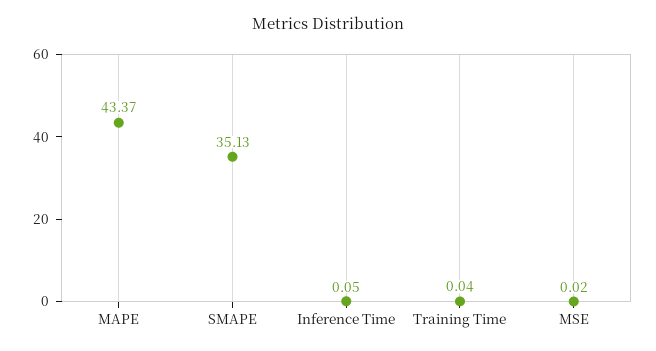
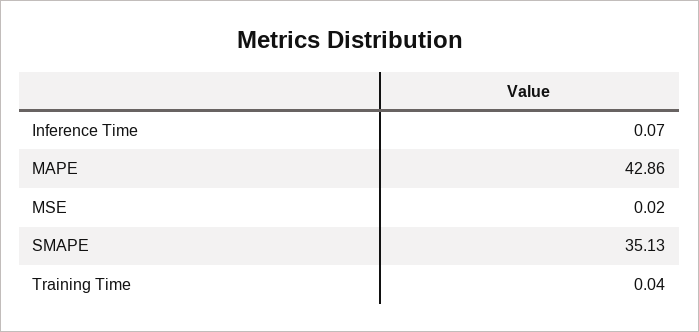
MAPE: 43.37 -> 42.86
Inference Time: 0.05 -> 0.07

